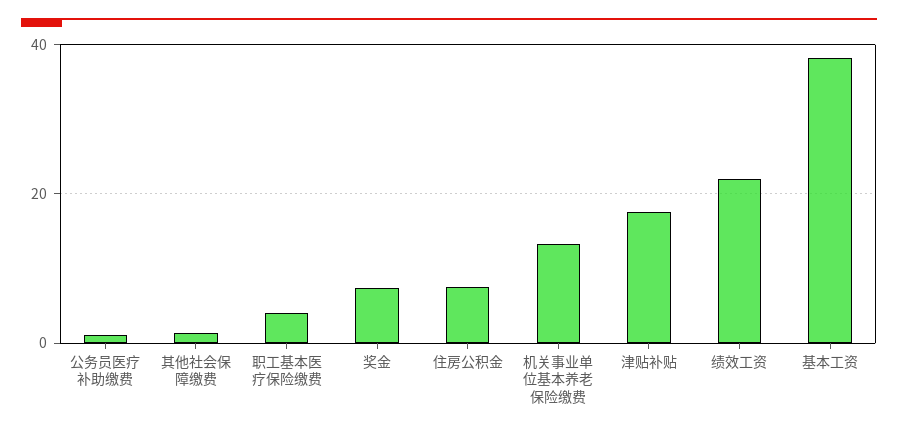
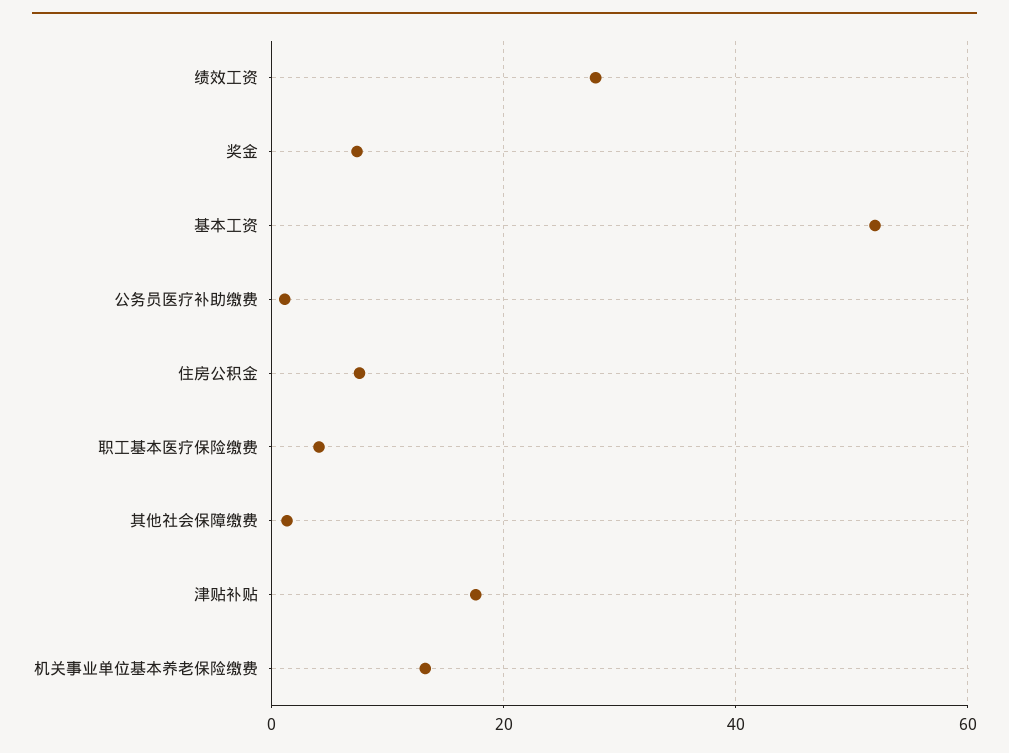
绩效工资: 22 -> 28
基本工资: 38 -> 52

